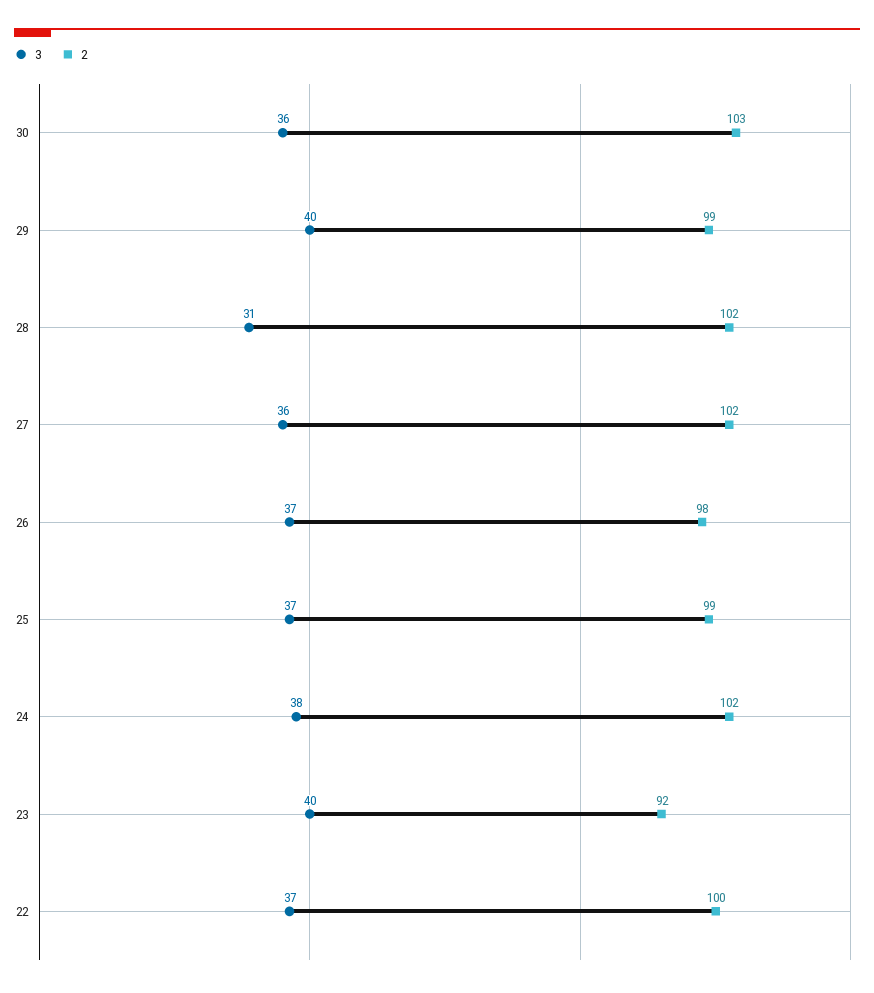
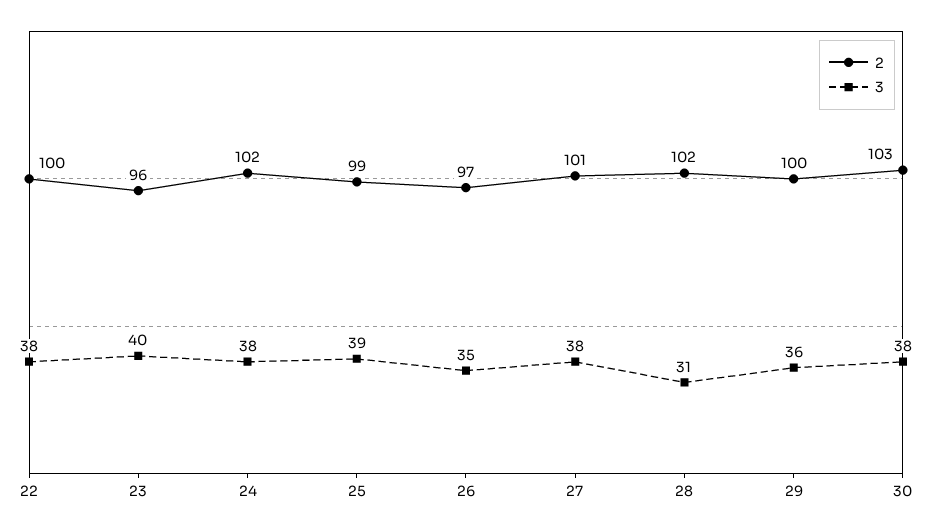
3, 30: 36 -> 38
3, 29: 40 -> 36
2, 29: 99 -> 100
3, 27: 36 -> 38
2, 27: 102 -> 101
3, 26: 37 -> 35
2, 26: 98 -> 97
3, 25: 37 -> 39
2, 23: 92 -> 96
3, 22: 37 -> 38

